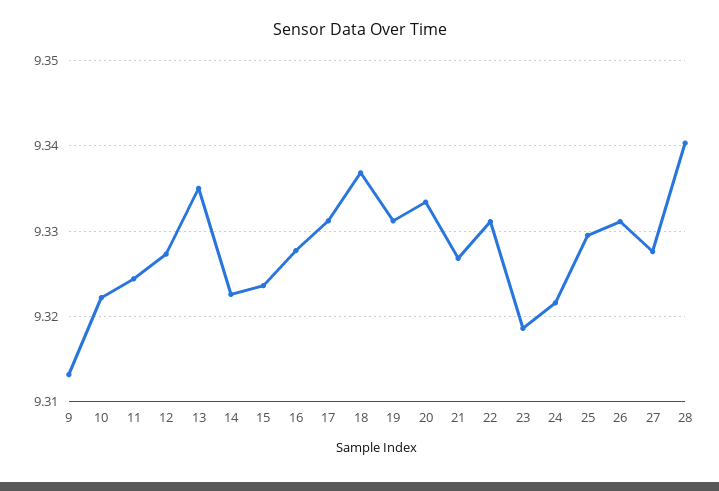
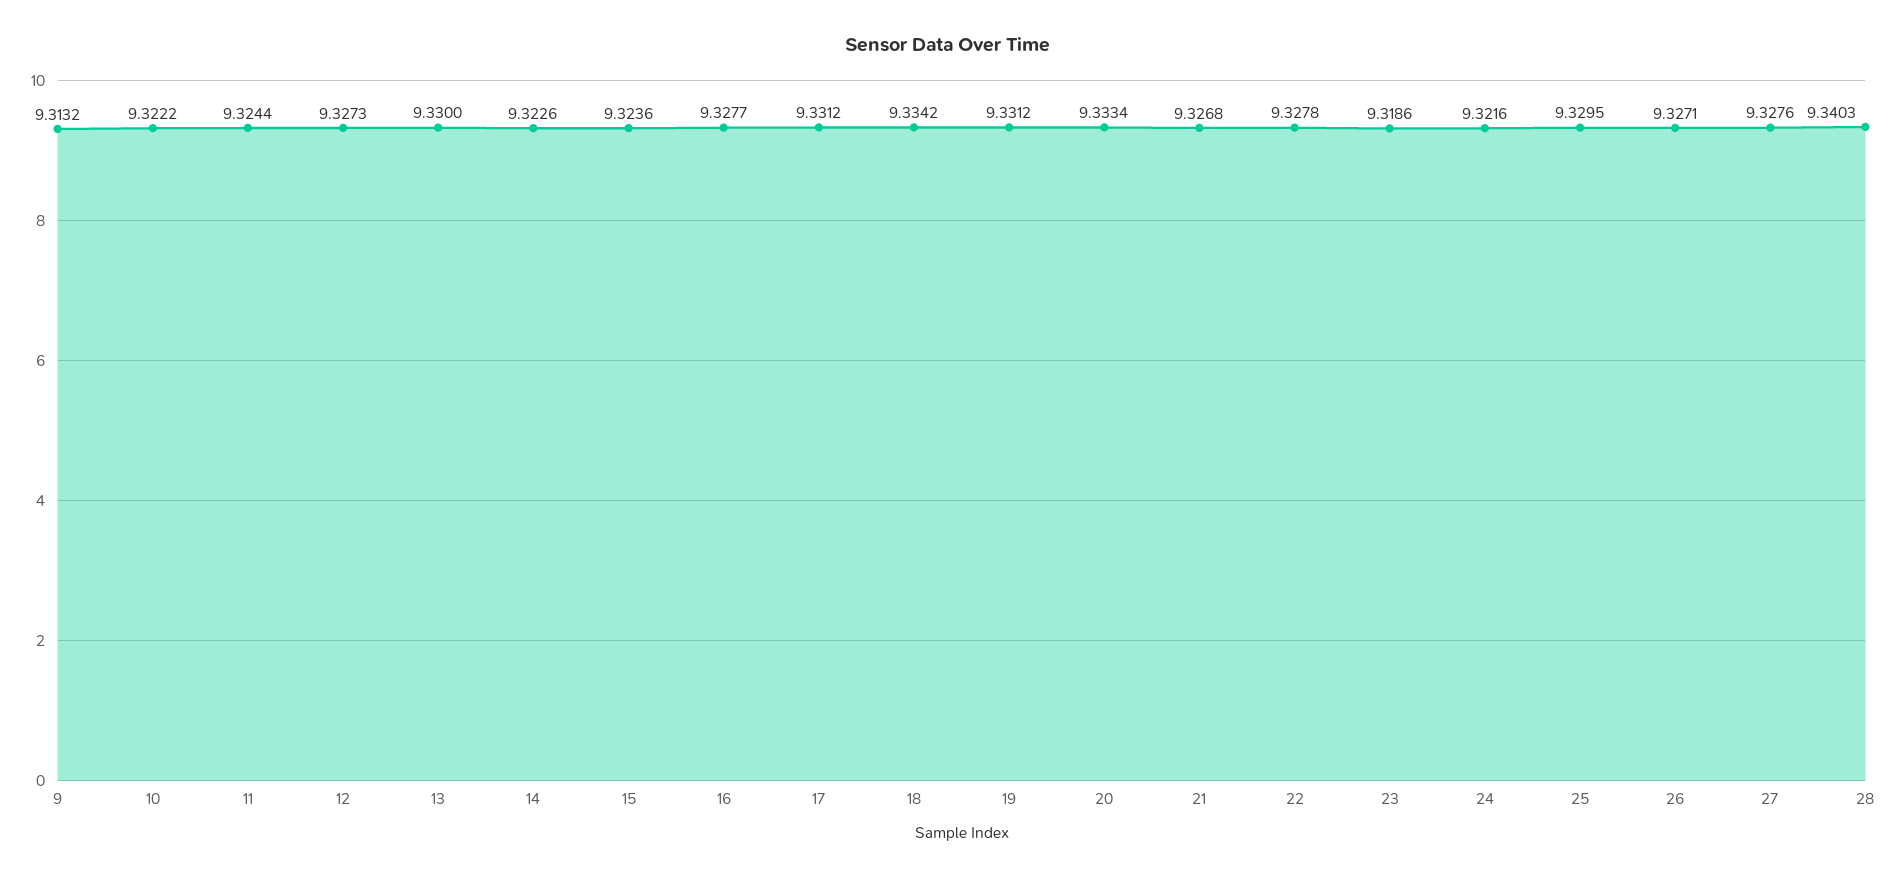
13: 9.335 -> 9.33
18: 9.337 -> 9.3342
22: 9.331 -> 9.3278
26: 9.331 -> 9.3271

